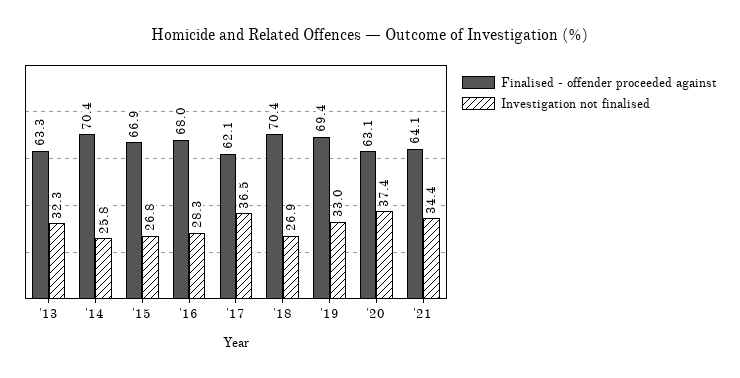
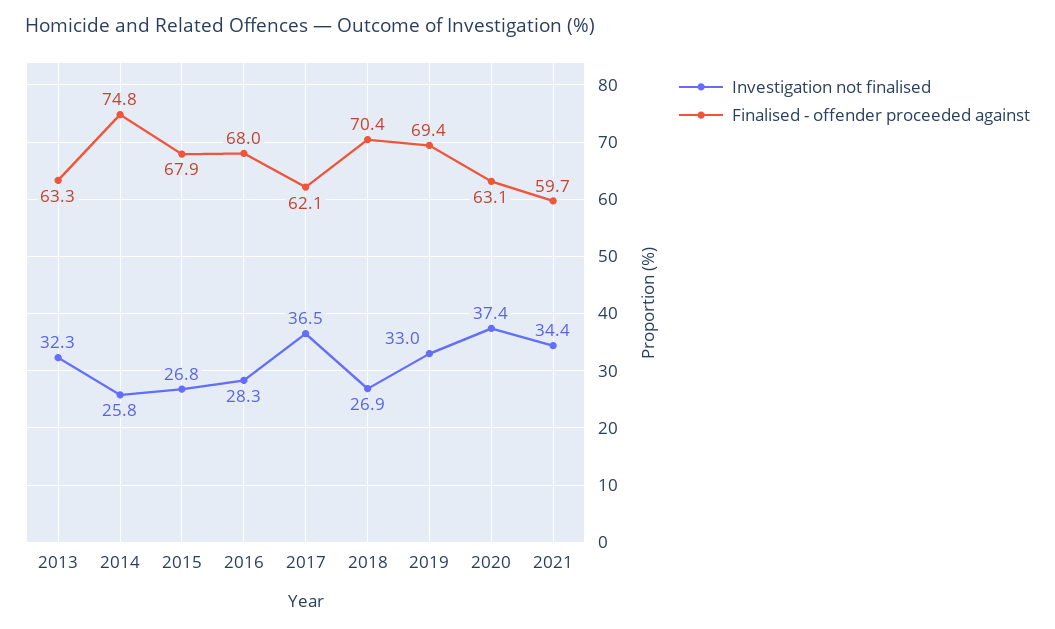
Finalised - offender proceeded against, '14: 70.4 -> 74.8
Finalised - offender proceeded against, '15: 66.9 -> 67.9
Finalised - offender proceeded against, '21: 64.1 -> 59.7

